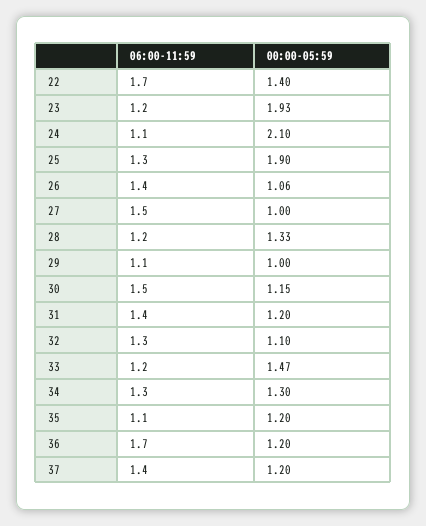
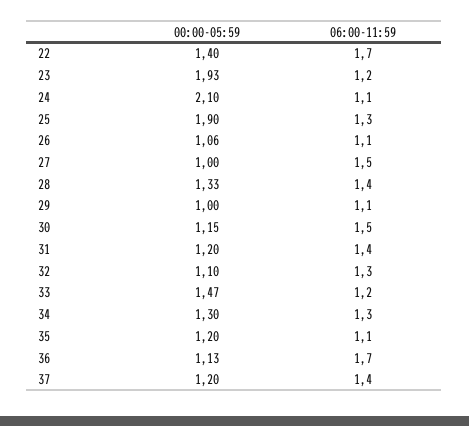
06:00-11:59, 26: 1.4 -> 1.1
06:00-11:59, 28: 1.2 -> 1.4
00:00-05:59, 36: 1.2 -> 1.13

